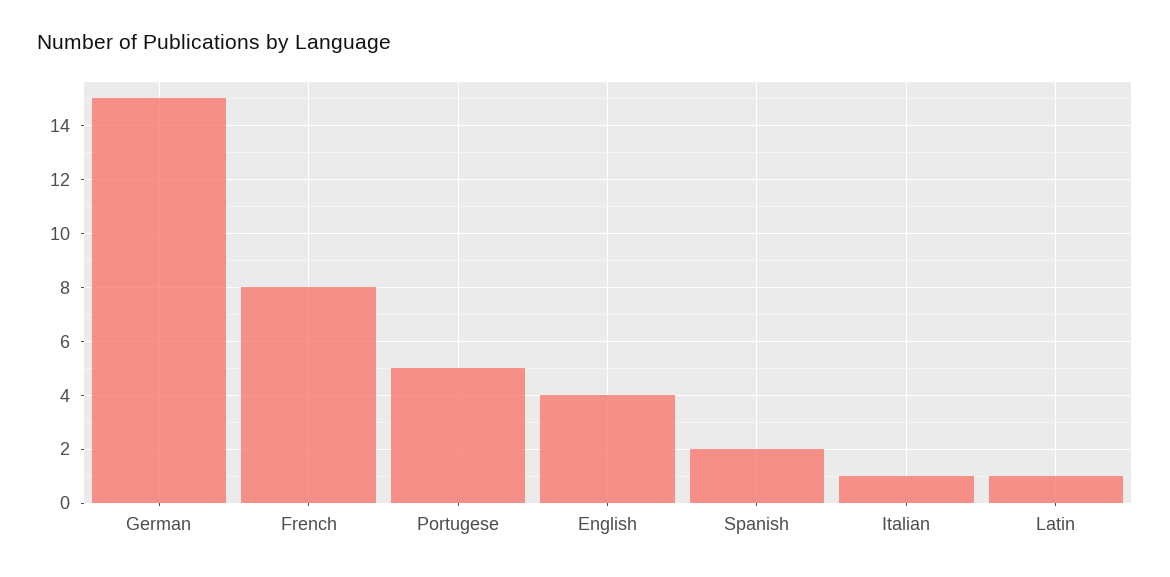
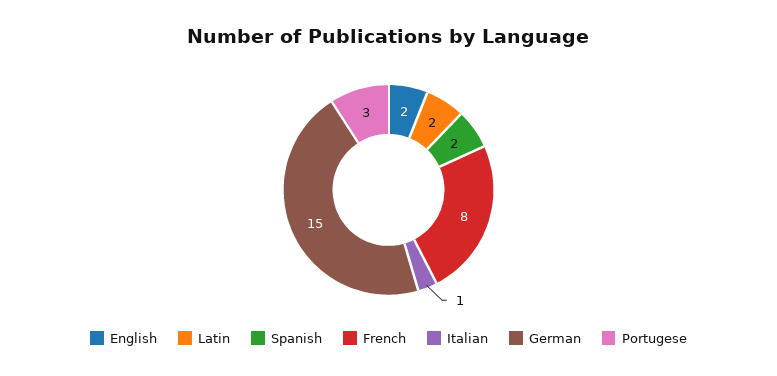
Portugese: 5 -> 3
English: 4 -> 2
Latin: 1 -> 2

